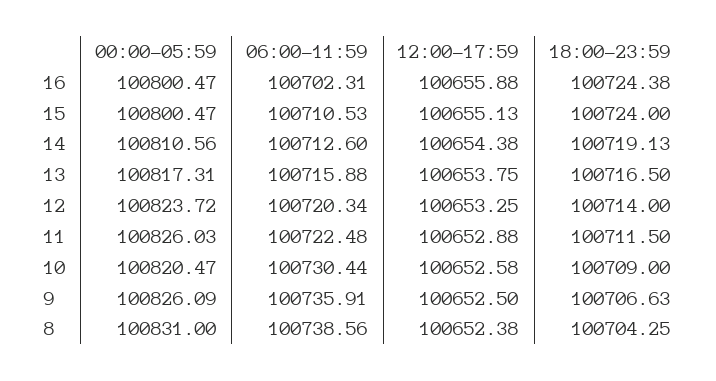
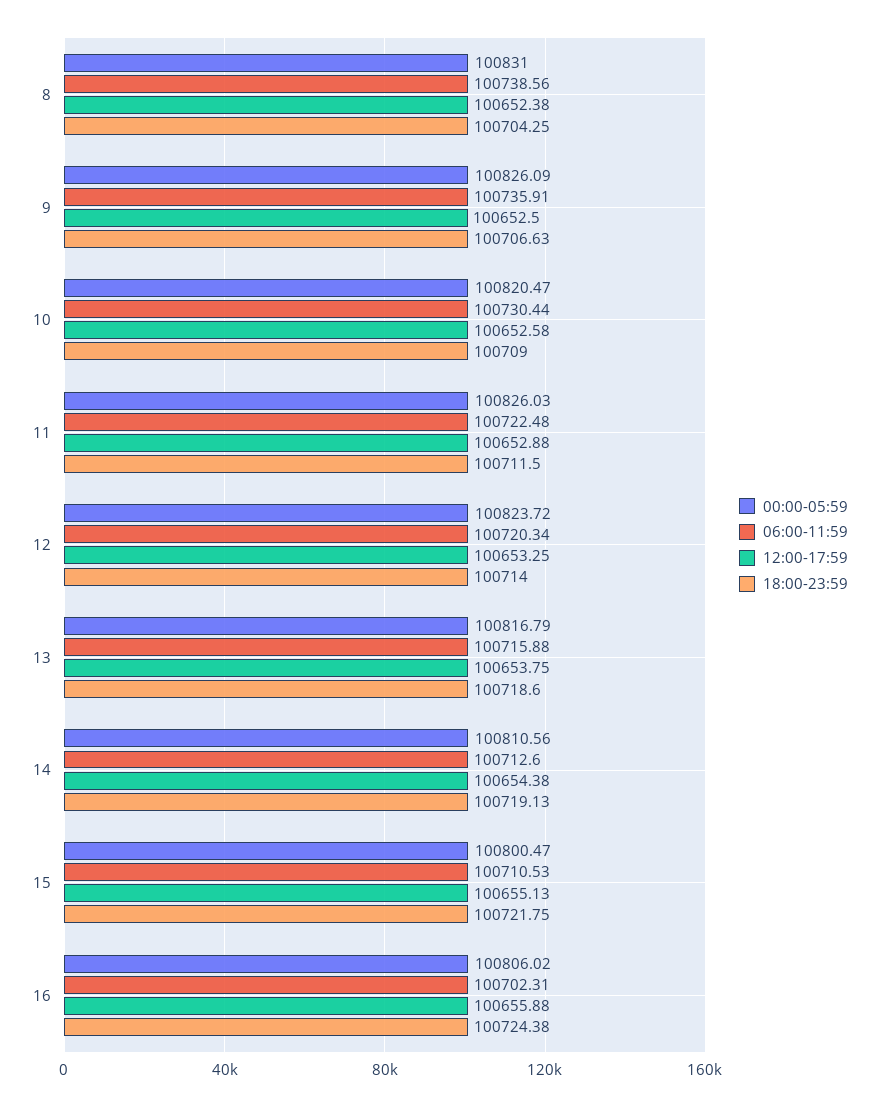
00:00-05:59, 16: 100800.47 -> 100806.02
18:00-23:59, 15: 100724 -> 100721.75
00:00-05:59, 13: 100817.31 -> 100816.79
18:00-23:59, 13: 100716.5 -> 100718.6

